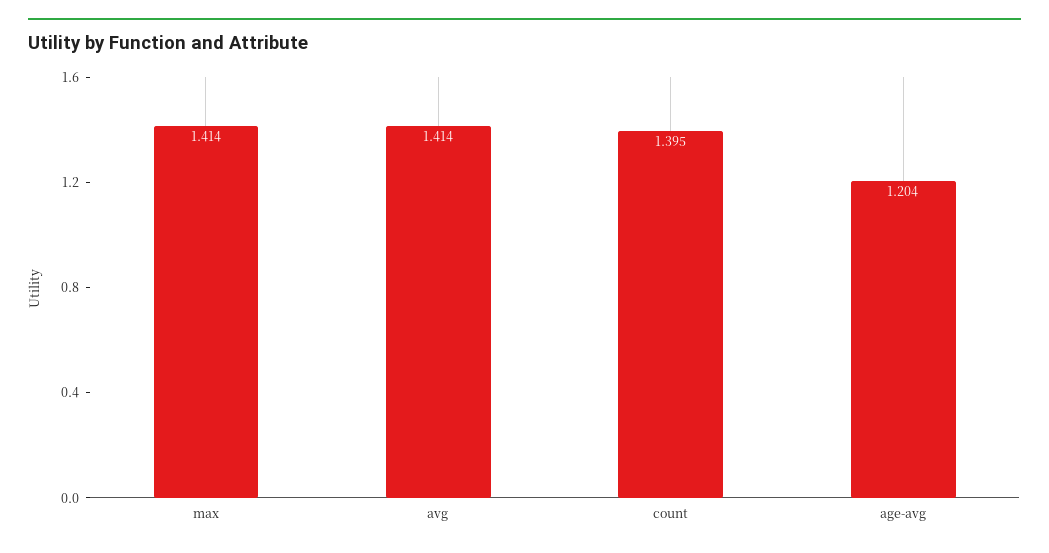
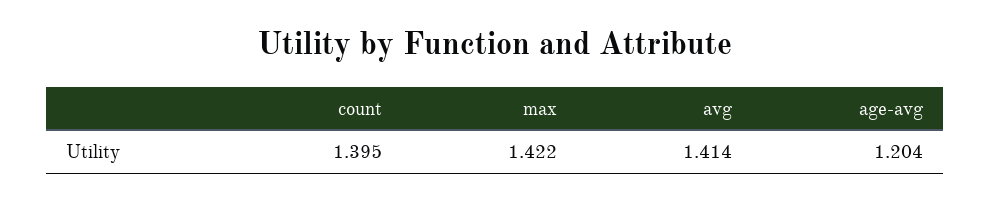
max: 1.414 -> 1.422

